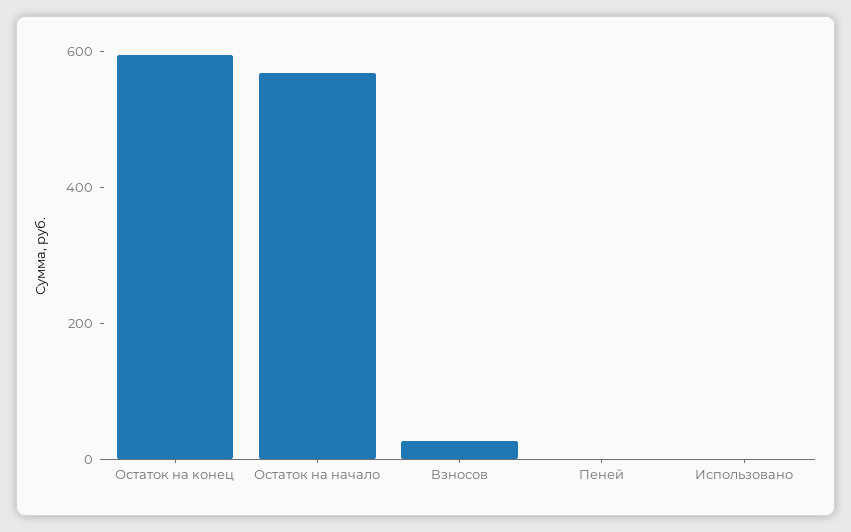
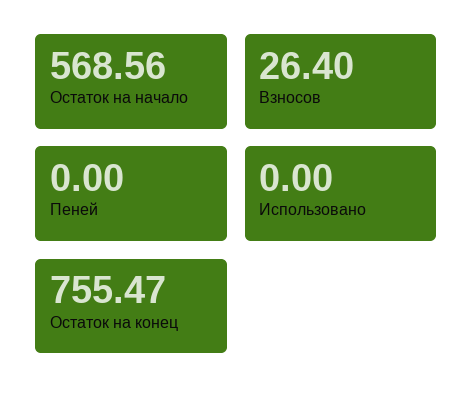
Остаток на конец: 600 -> 755.47

